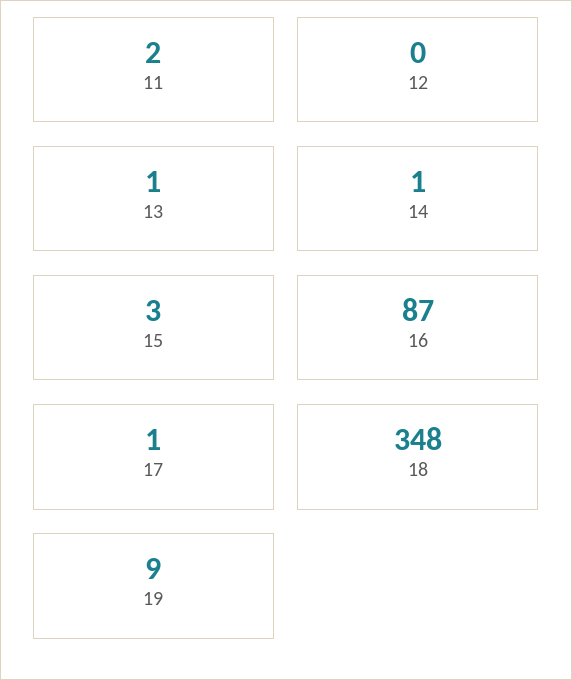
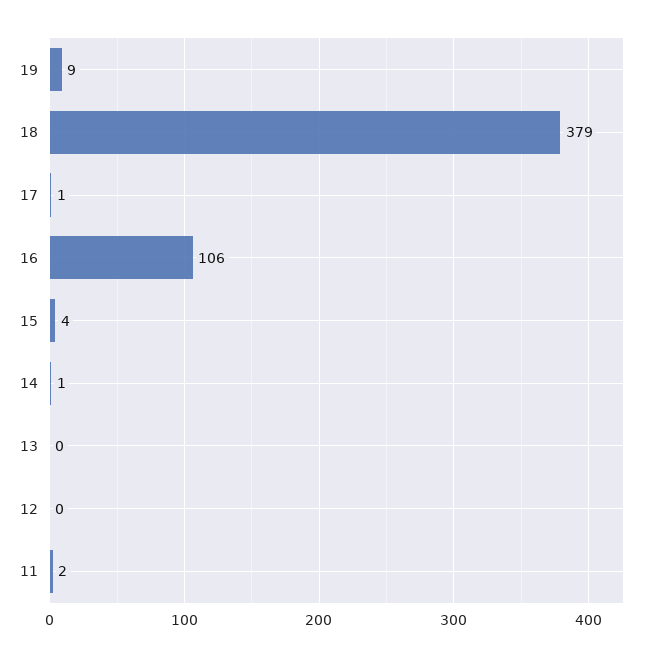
13: 1 -> 0
15: 3 -> 4
16: 87 -> 106
18: 348 -> 379

